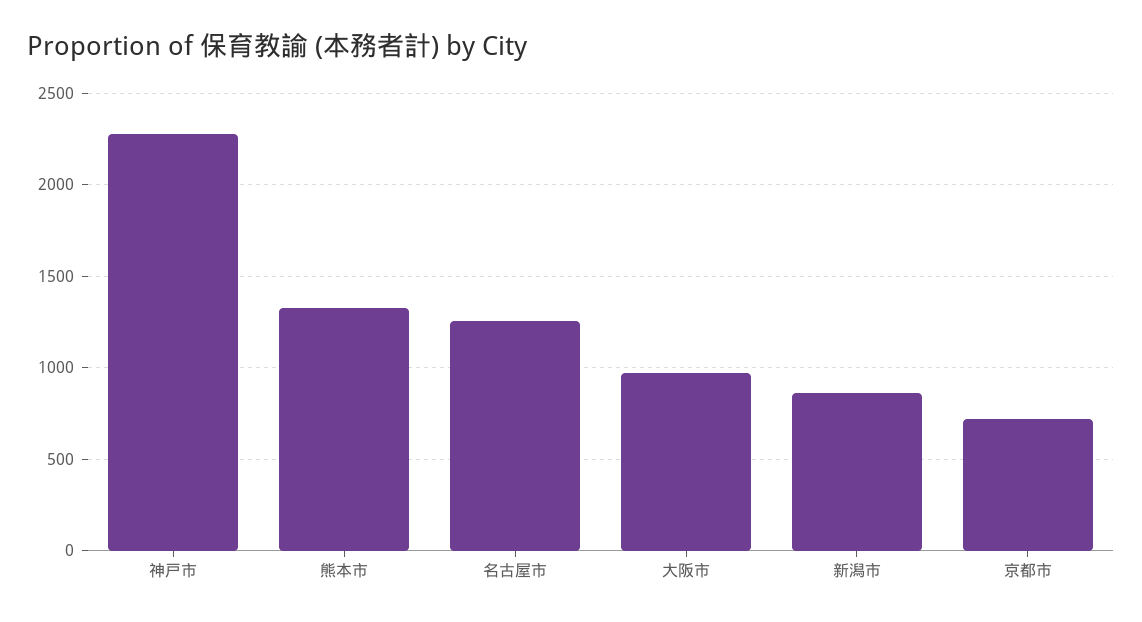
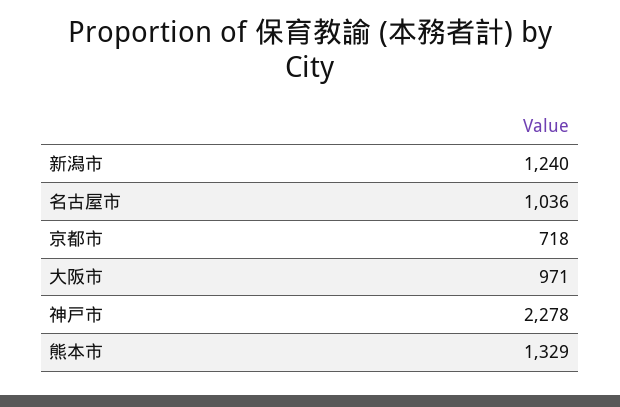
名古屋市: 1250 -> 1036
新潟市: 850 -> 1240

